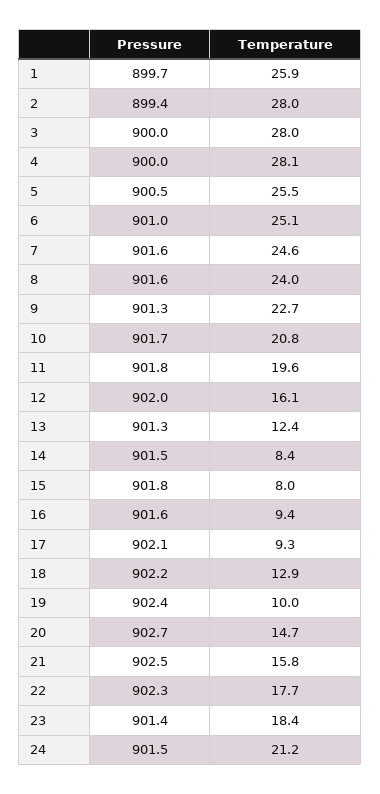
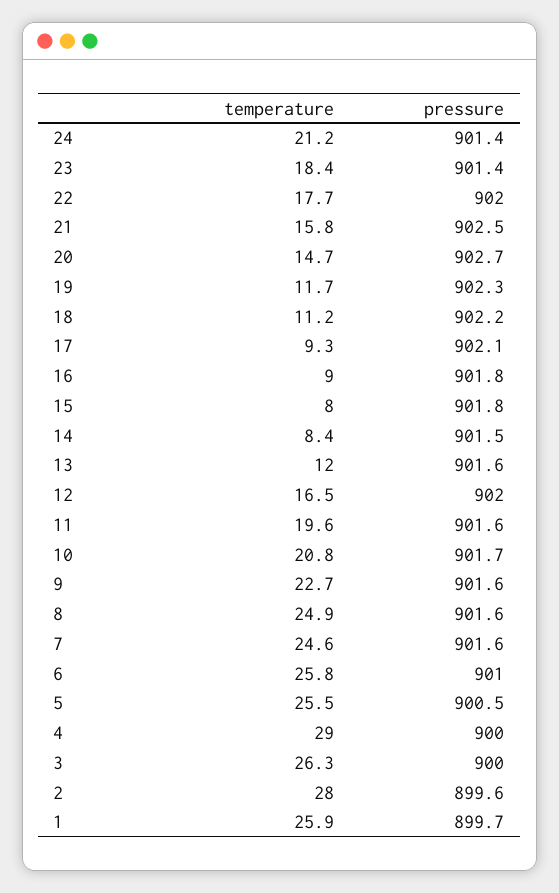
Pressure, 2: 899.4 -> 899.6
Temperature, 3: 28 -> 26.3
Temperature, 4: 28.1 -> 29
Temperature, 6: 25.1 -> 25.8
Temperature, 8: 24 -> 24.9
Pressure, 9: 901.3 -> 901.6
Pressure, 11: 901.8 -> 901.6
Temperature, 12: 16.1 -> 16.5
Pressure, 13: 901.3 -> 901.6
Temperature, 13: 12.4 -> 12
Pressure, 16: 901.6 -> 901.8
Temperature, 16: 9.4 -> 9
Temperature, 18: 12.9 -> 11.2
Pressure, 19: 902.4 -> 902.3
Temperature, 19: 10 -> 11.7
Pressure, 22: 902.3 -> 902
Pressure, 24: 901.5 -> 901.4

